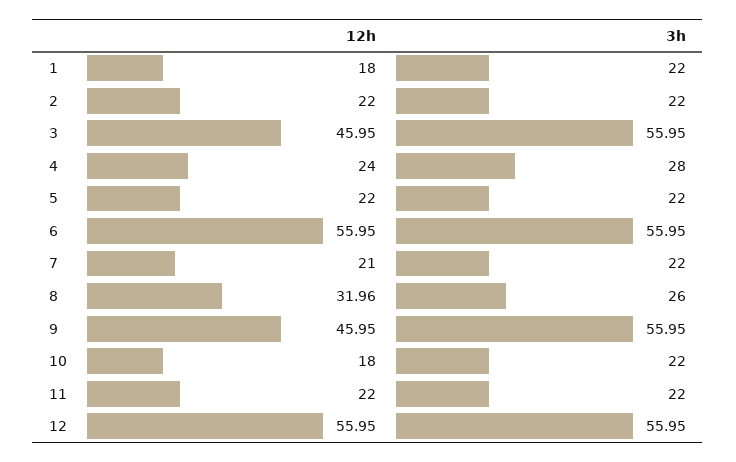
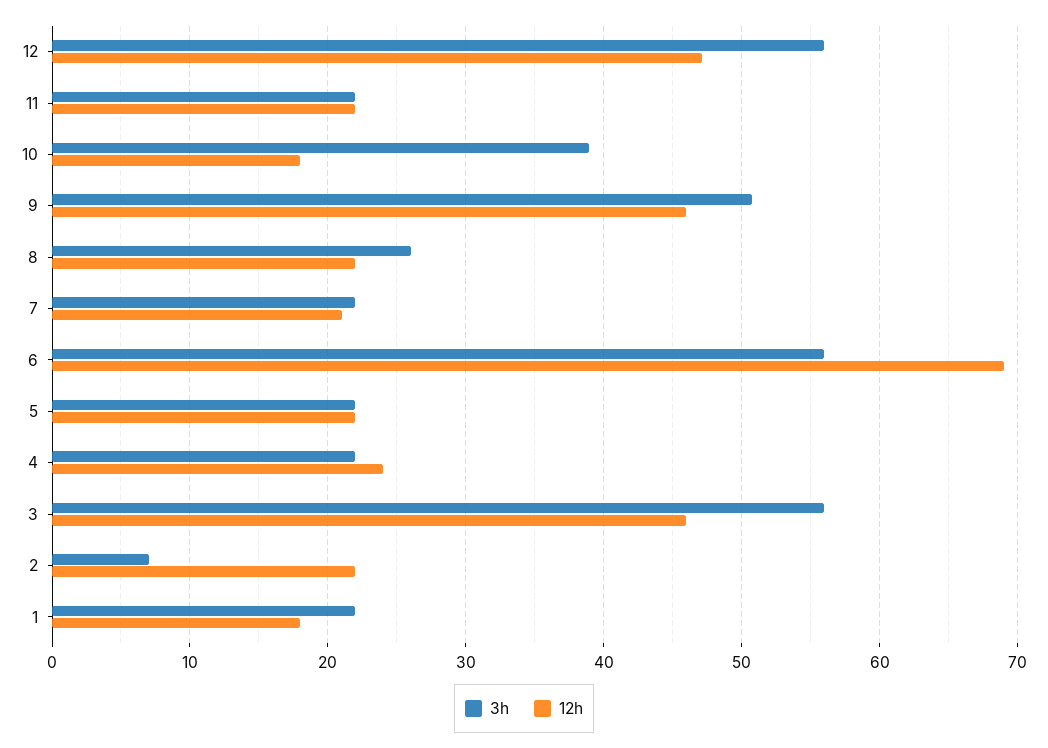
3h, 2: 22 -> 7
3h, 4: 28 -> 22
12h, 6: 55.95 -> 69
12h, 8: 31.96 -> 22
3h, 9: 55.95 -> 51
3h, 10: 22 -> 39
12h, 12: 55.95 -> 47

